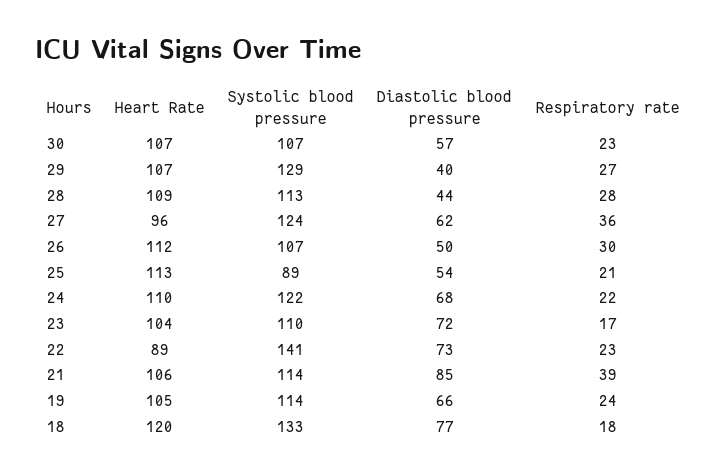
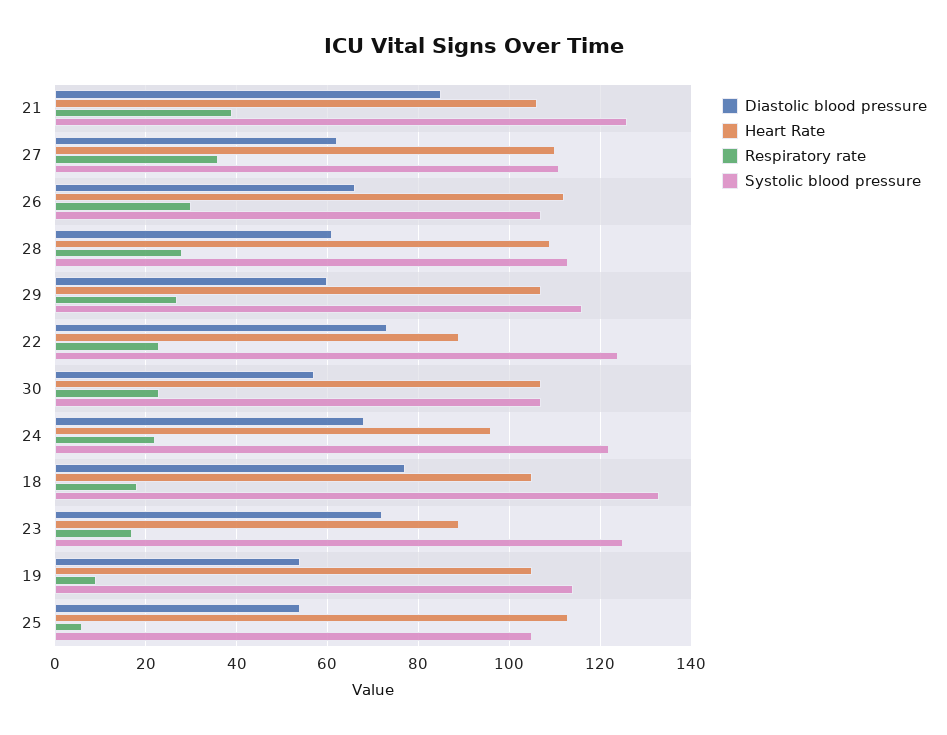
Systolic blood pressure, 29: 129 -> 115
Diastolic blood pressure, 29: 40 -> 60
Diastolic blood pressure, 28: 44 -> 60
Heart Rate, 27: 96 -> 110
Systolic blood pressure, 27: 124 -> 110
Diastolic blood pressure, 26: 50 -> 65
Systolic blood pressure, 25: 89 -> 105
Respiratory rate, 25: 21 -> 5
Heart Rate, 24: 110 -> 95
Heart Rate, 23: 104 -> 90
Systolic blood pressure, 23: 110 -> 125
Systolic blood pressure, 22: 141 -> 125
Systolic blood pressure, 21: 114 -> 125
Diastolic blood pressure, 19: 66 -> 55
Respiratory rate, 19: 24 -> 10
Heart Rate, 18: 120 -> 105

